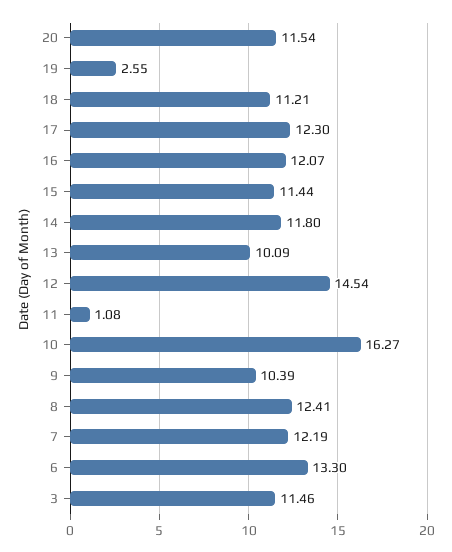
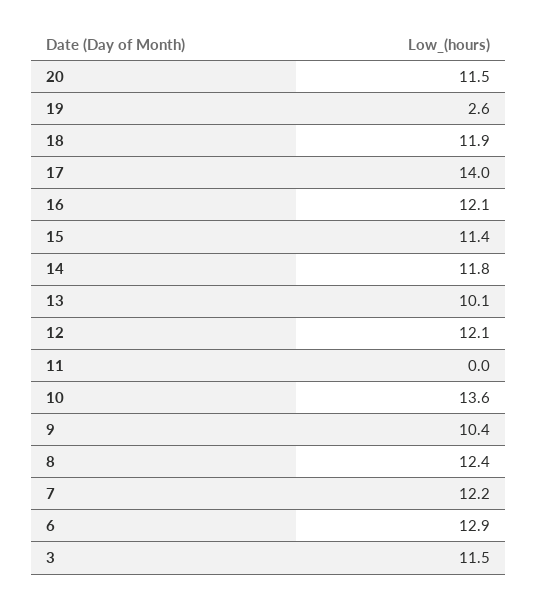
18: 11.21 -> 11.9
17: 12.3 -> 14
12: 14.54 -> 12.1
11: 1.08 -> 0
10: 16.27 -> 13.6
6: 13.3 -> 12.9

